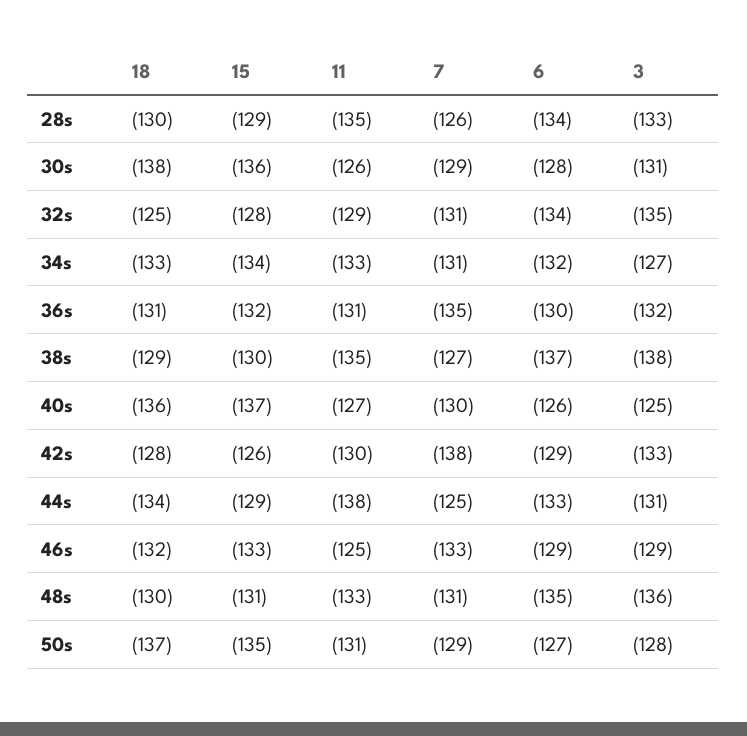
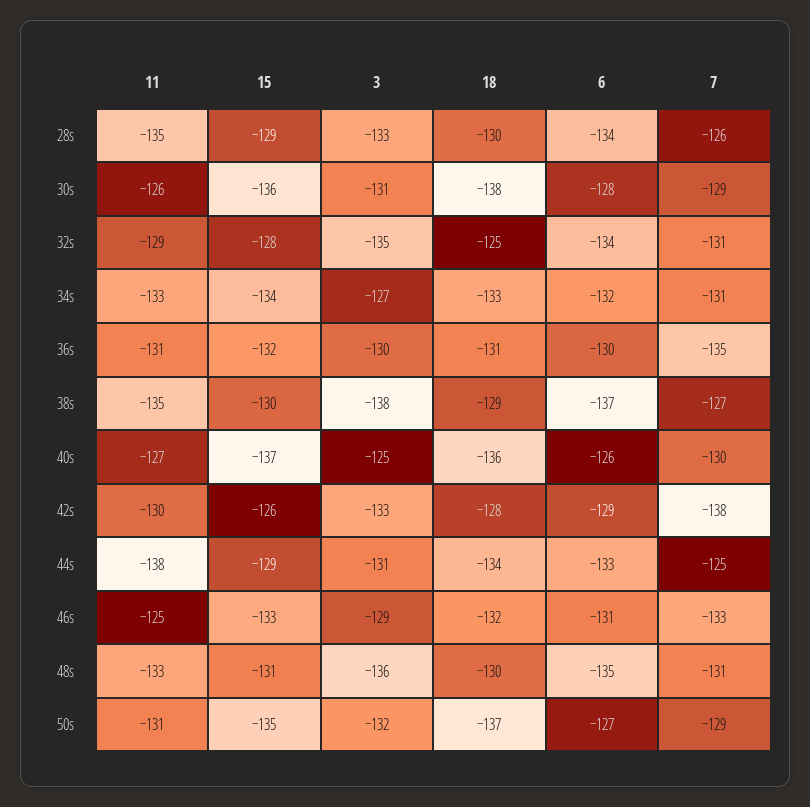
3, 36s: -132 -> -130
6, 46s: -129 -> -131
3, 50s: -128 -> -132

